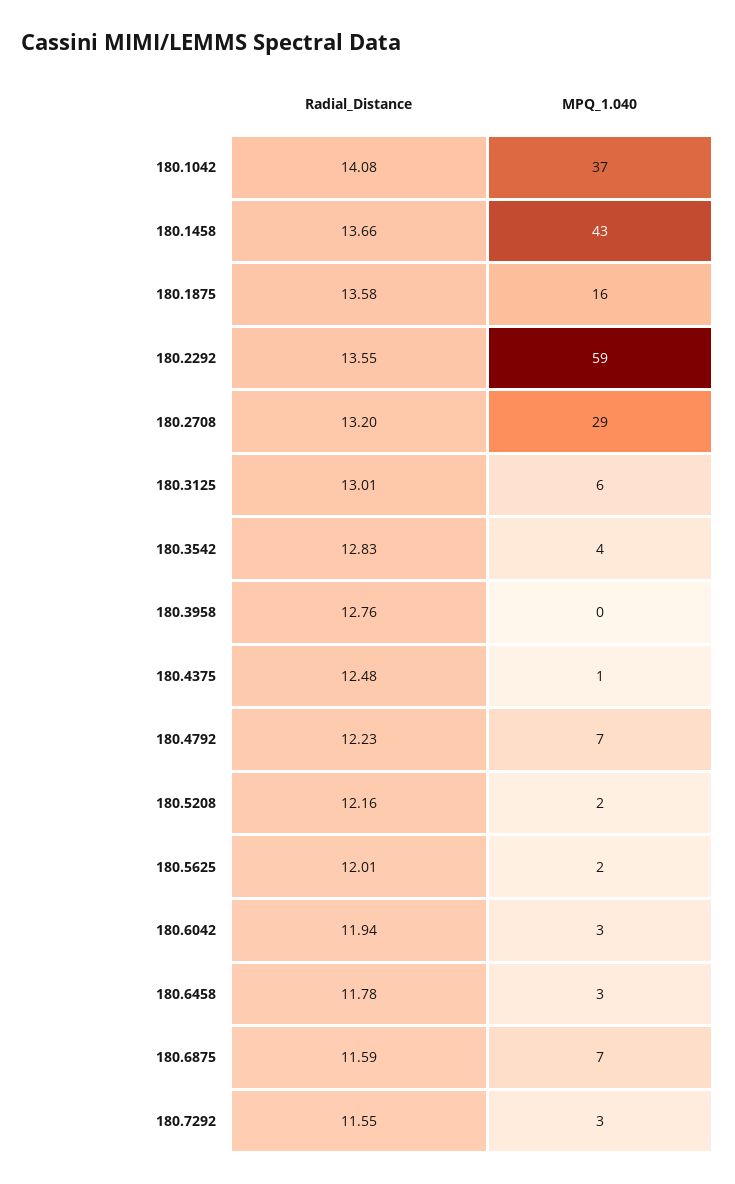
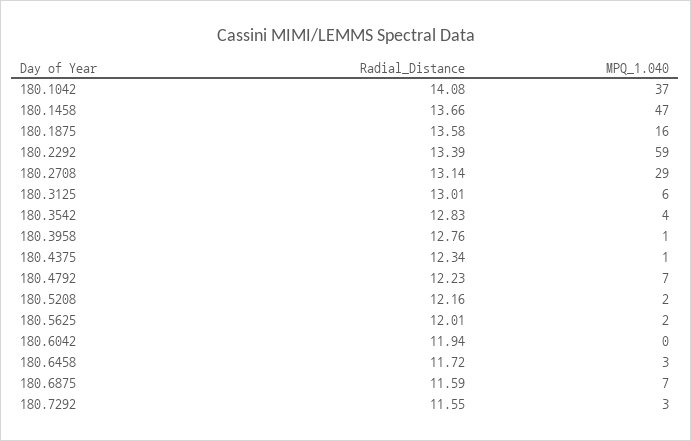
MPQ_1.040, 180.1458: 43 -> 47
Radial_Distance, 180.2292: 13.55 -> 13.39
Radial_Distance, 180.2708: 13.2 -> 13.14
MPQ_1.040, 180.3958: 0 -> 1
Radial_Distance, 180.4375: 12.48 -> 12.34
MPQ_1.040, 180.6042: 3 -> 0
Radial_Distance, 180.6458: 11.78 -> 11.72

